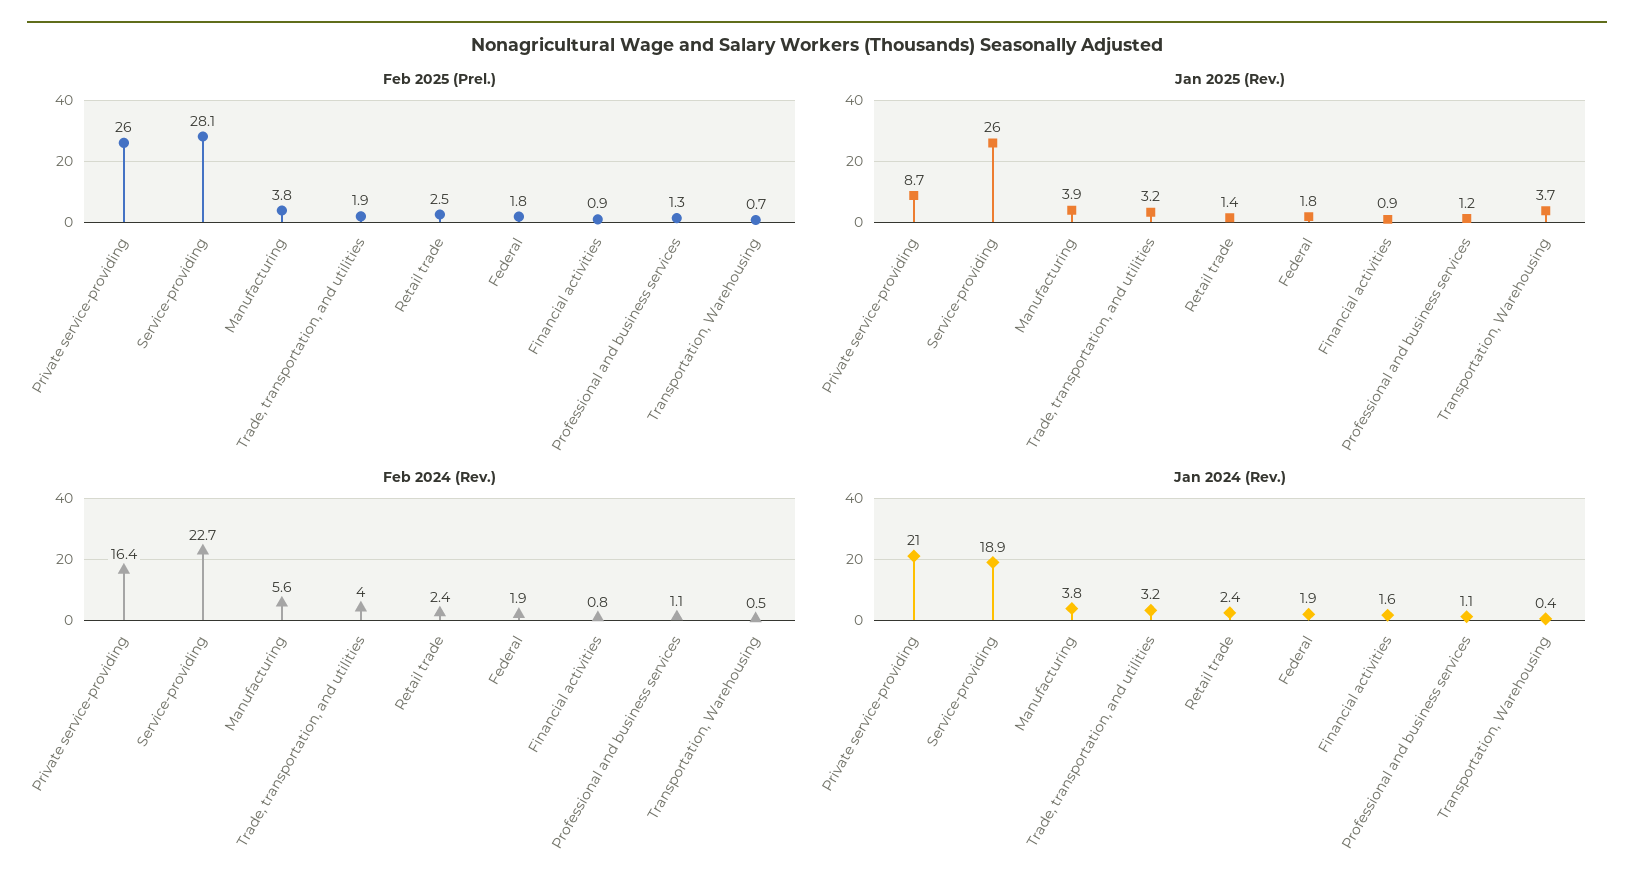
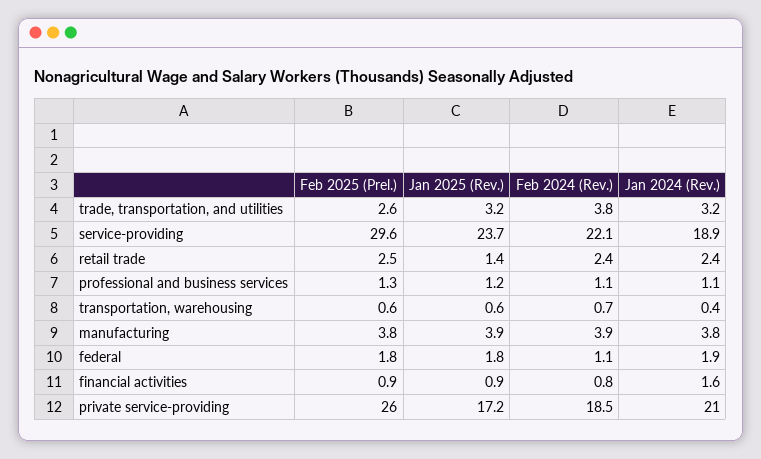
Feb 2025 (Prel.), Service-providing: 28.1 -> 29.6
Feb 2025 (Prel.), Trade, transportation, and utilities: 1.9 -> 2.6
Feb 2025 (Prel.), Transportation, Warehousing: 0.7 -> 0.6
Jan 2025 (Rev.), Private service-providing: 8.7 -> 17.2
Jan 2025 (Rev.), Service-providing: 26 -> 23.7
Jan 2025 (Rev.), Transportation, Warehousing: 3.7 -> 0.6
Feb 2024 (Rev.), Private service-providing: 16.4 -> 18.5
Feb 2024 (Rev.), Service-providing: 22.7 -> 22.1
Feb 2024 (Rev.), Manufacturing: 5.6 -> 3.9
Feb 2024 (Rev.), Trade, transportation, and utilities: 4 -> 3.8
Feb 2024 (Rev.), Federal: 1.9 -> 1.1
Feb 2024 (Rev.), Transportation, Warehousing: 0.5 -> 0.7

